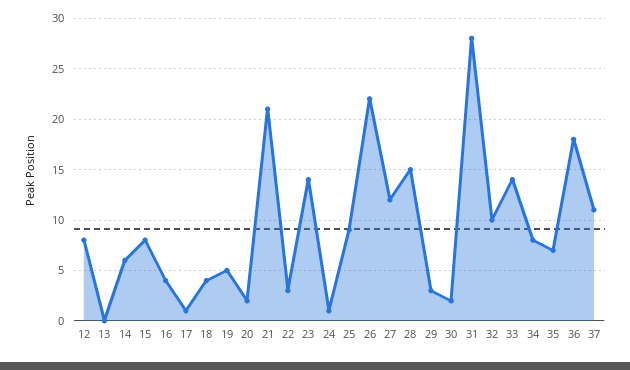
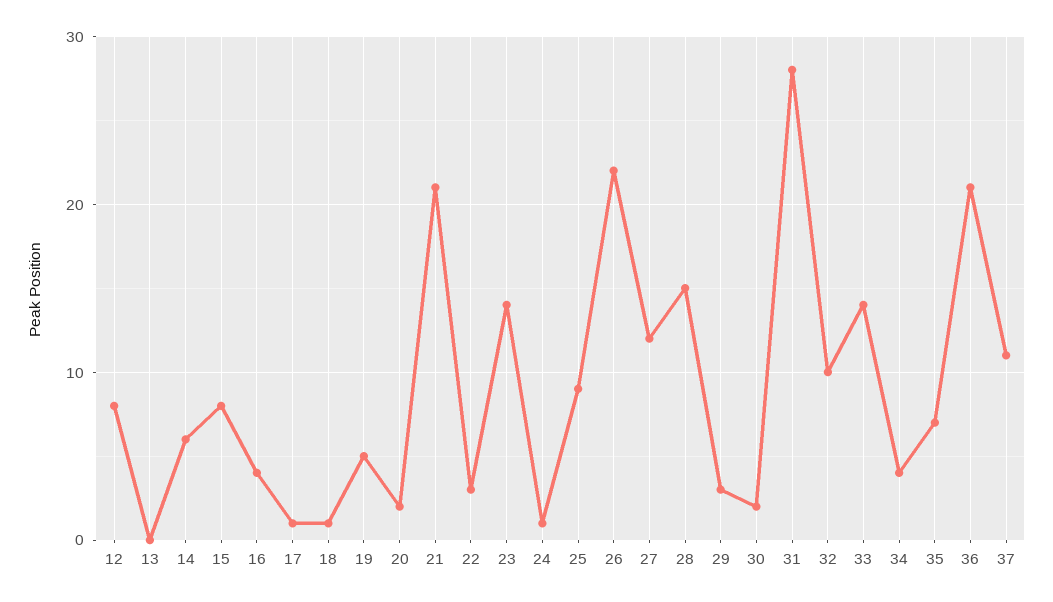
18: 4 -> 1
34: 8 -> 4
36: 18 -> 21

